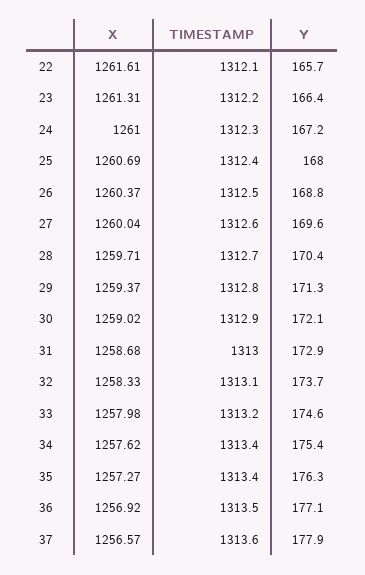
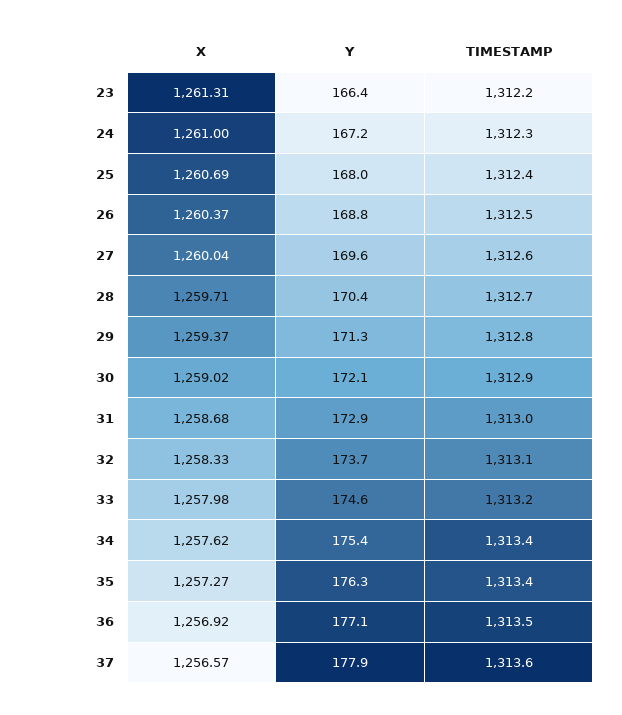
X, 22: 1261.61 -> none
TIMESTAMP, 22: 1312.1 -> none
Y, 22: 165.7 -> none

